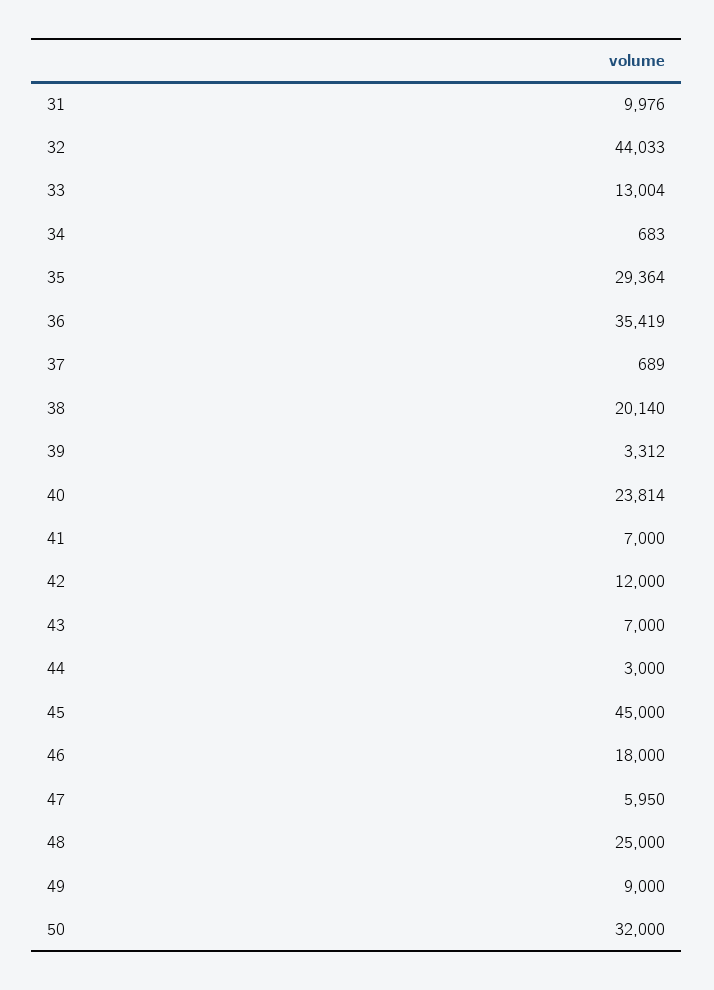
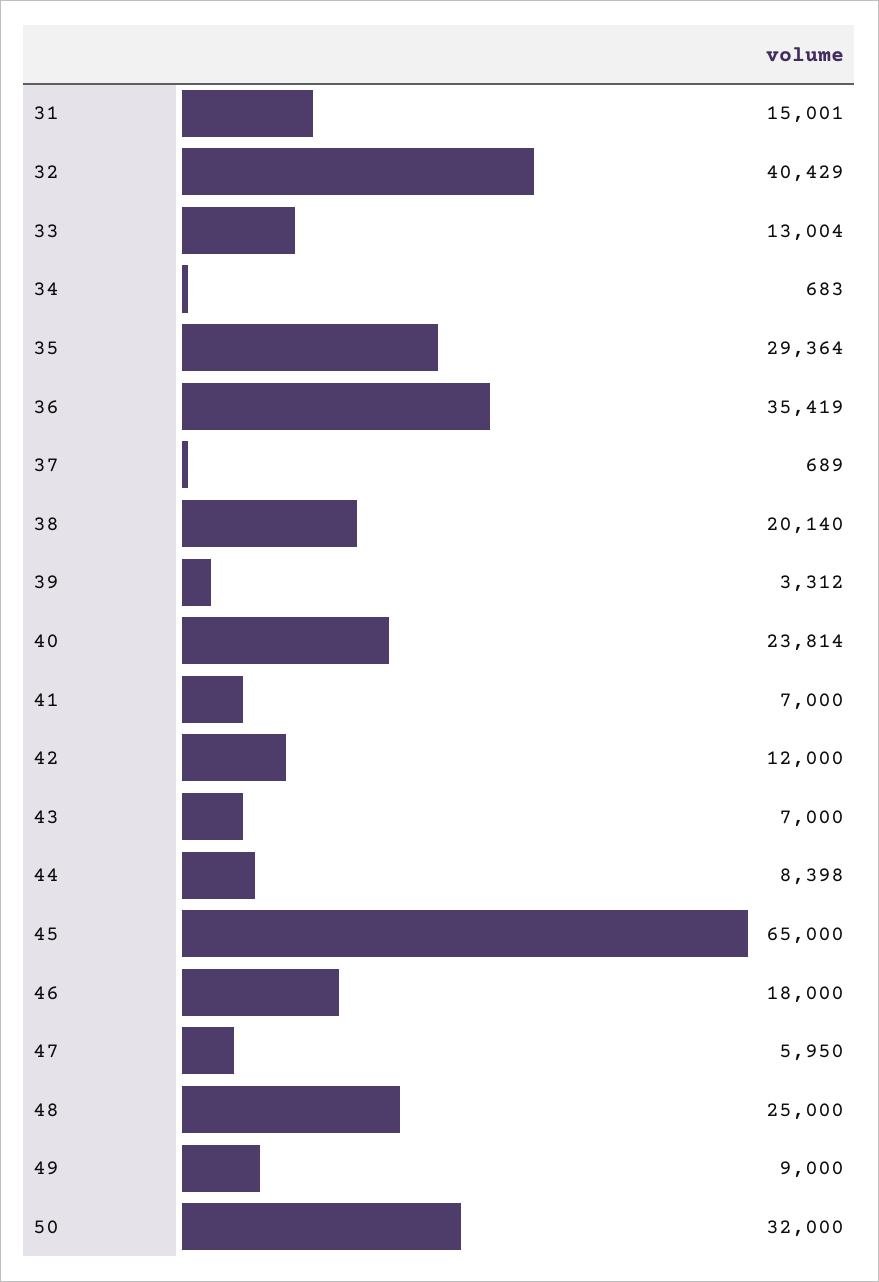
31: 9976 -> 15001
32: 44033 -> 40429
44: 3000 -> 8398
45: 45000 -> 65000

